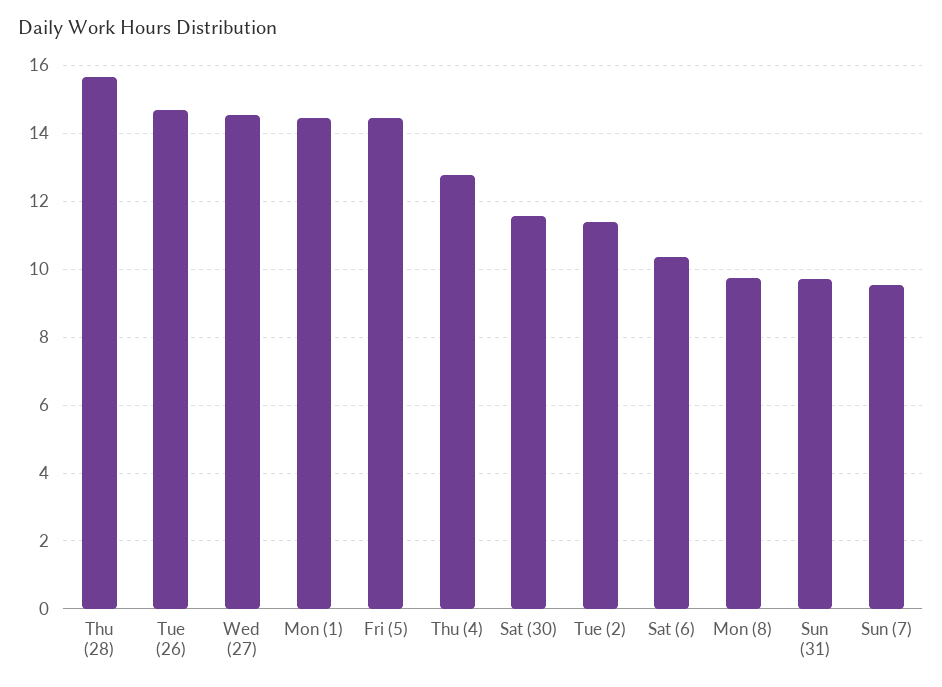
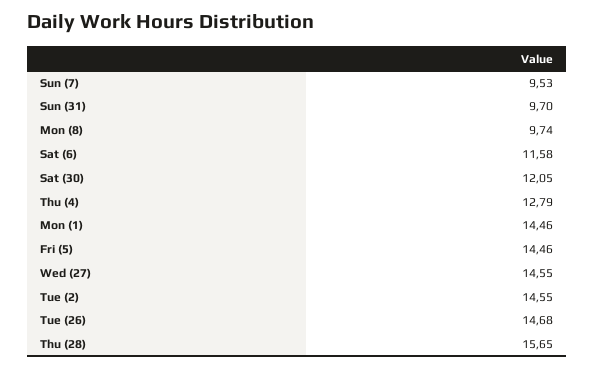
Sat (30): 11.6 -> 12.05
Tue (2): 11.4 -> 14.55
Sat (6): 10.4 -> 11.58

